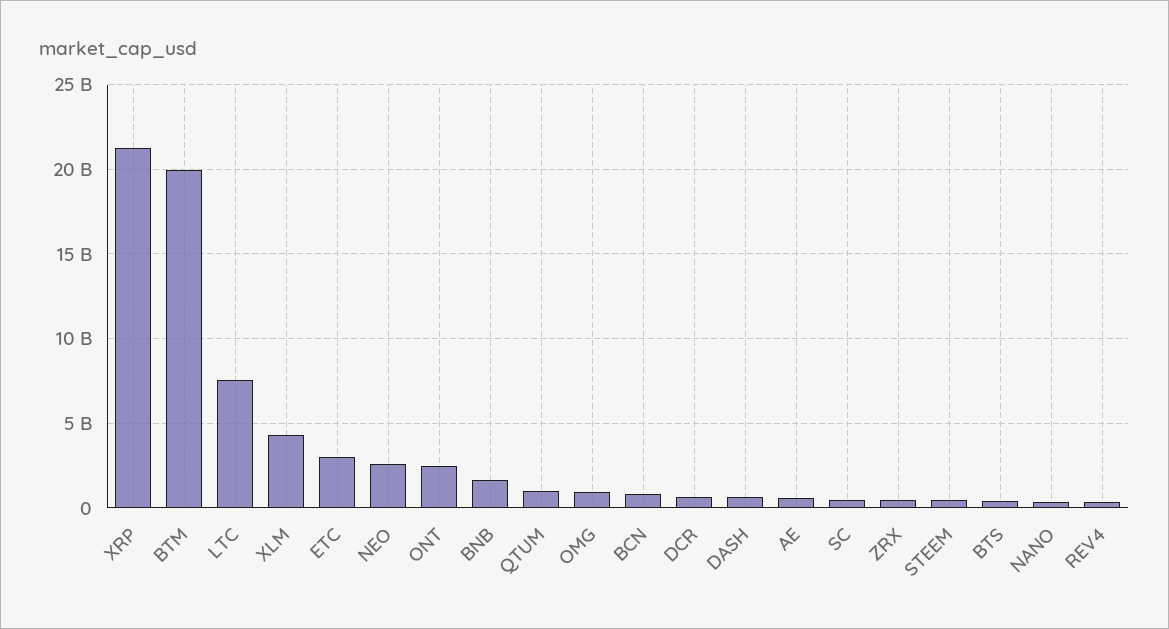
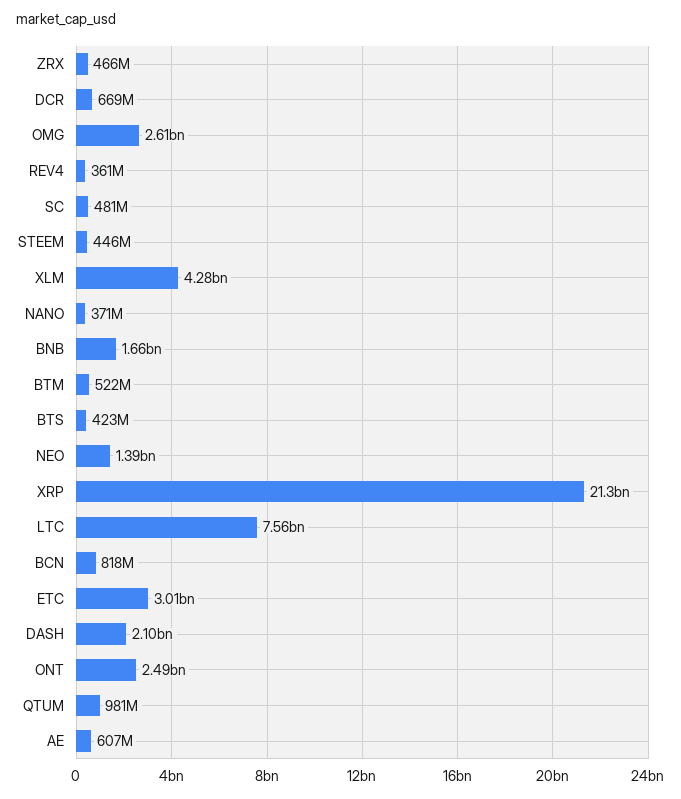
BTM: 20000000000 -> 522000000
NEO: 2500000000 -> 1390000000
OMG: 1000000000 -> 2610000000
DASH: 500000000 -> 2100000000

